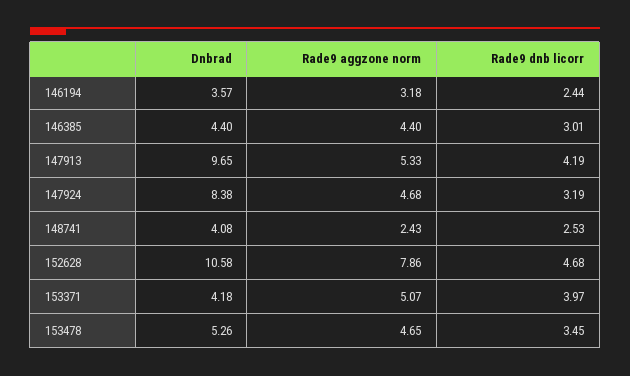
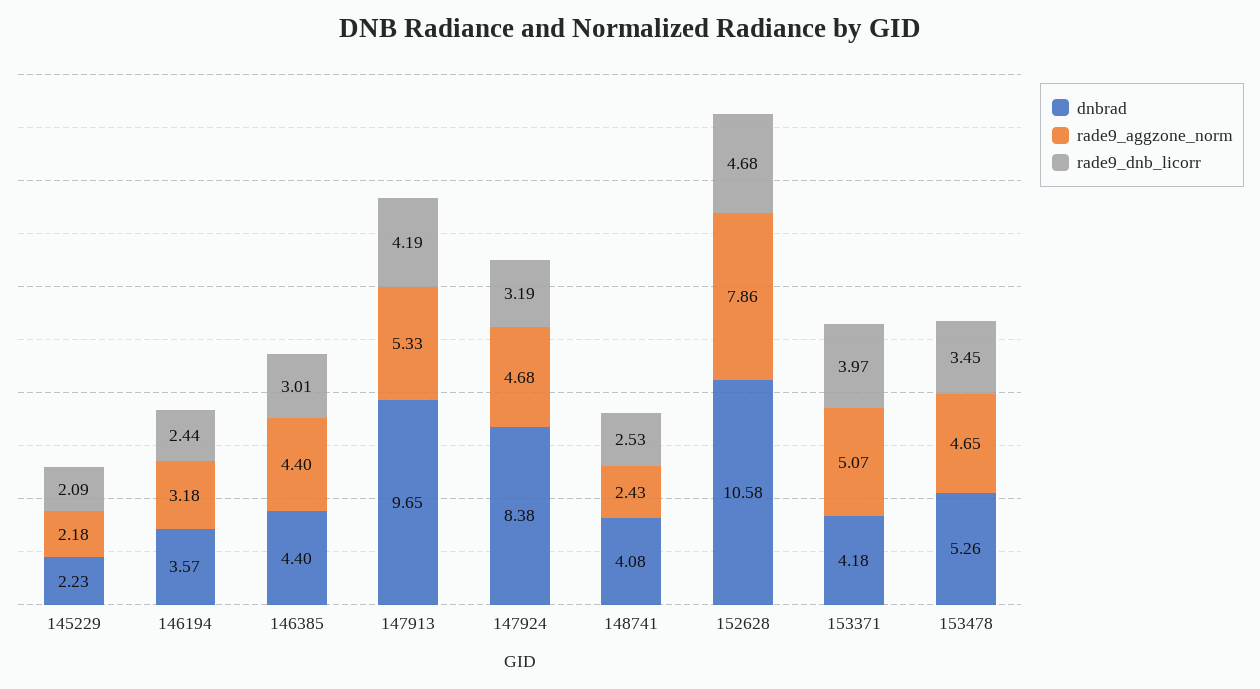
Dnbrad, 145229: none -> 2.23
Rade9 aggzone norm, 145229: none -> 2.18
Rade9 dnb licorr, 145229: none -> 2.09

